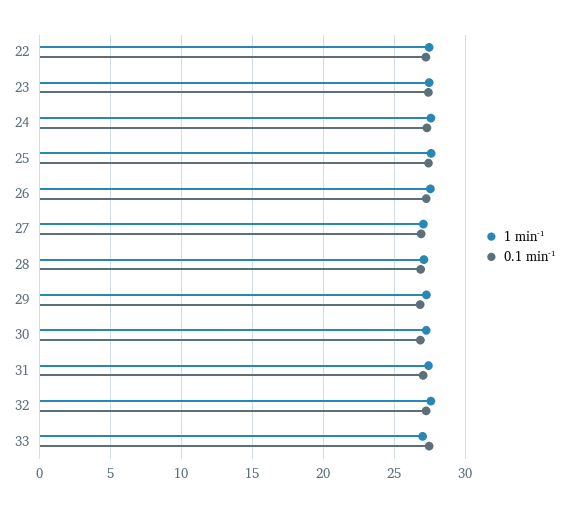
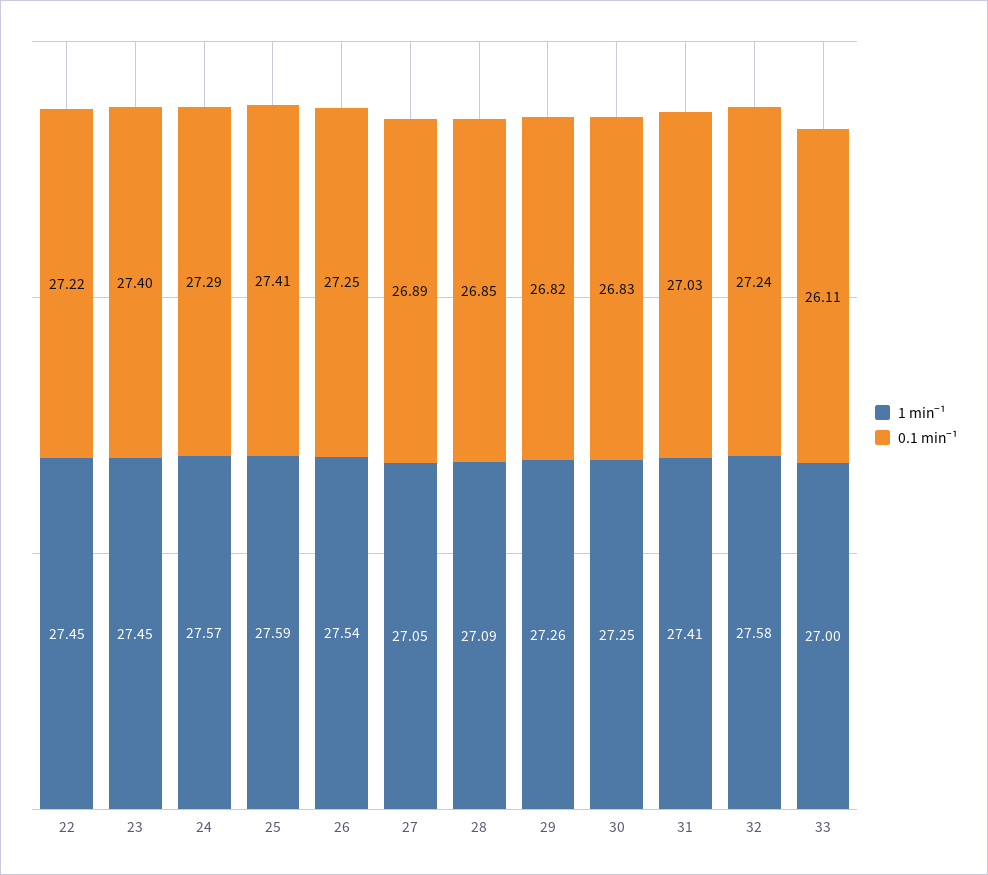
0.1 min⁻¹, 33: 27.5 -> 26.11

